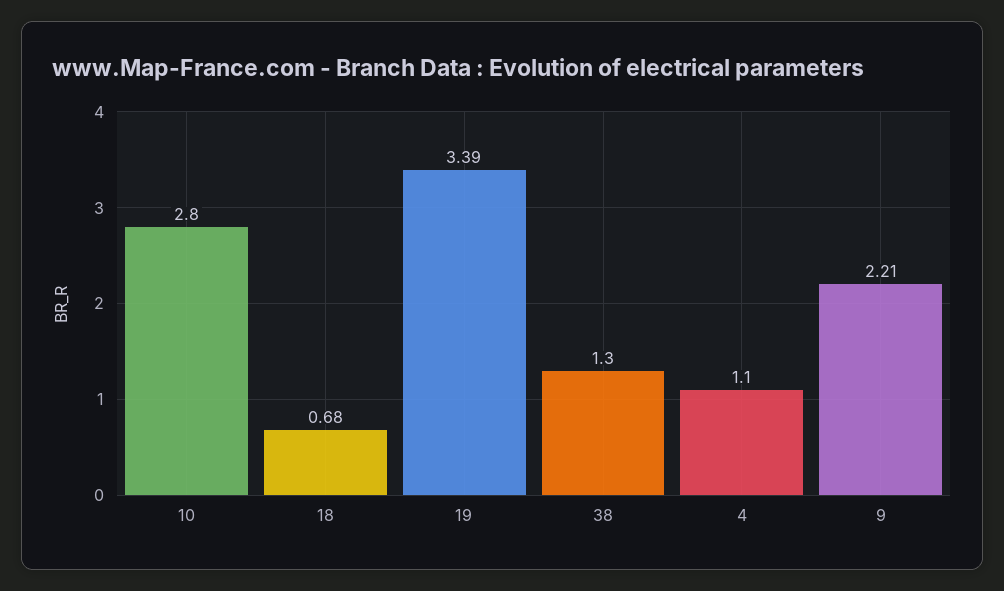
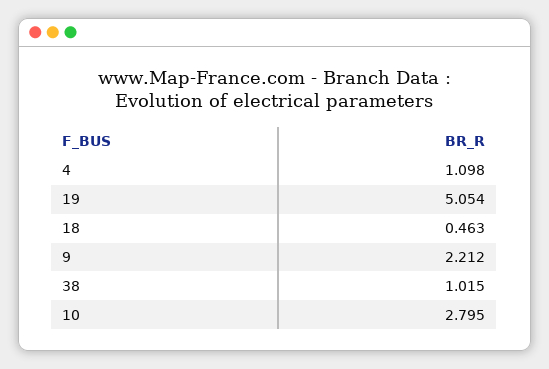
18: 0.68 -> 0.463
19: 3.39 -> 5.054
38: 1.3 -> 1.015

